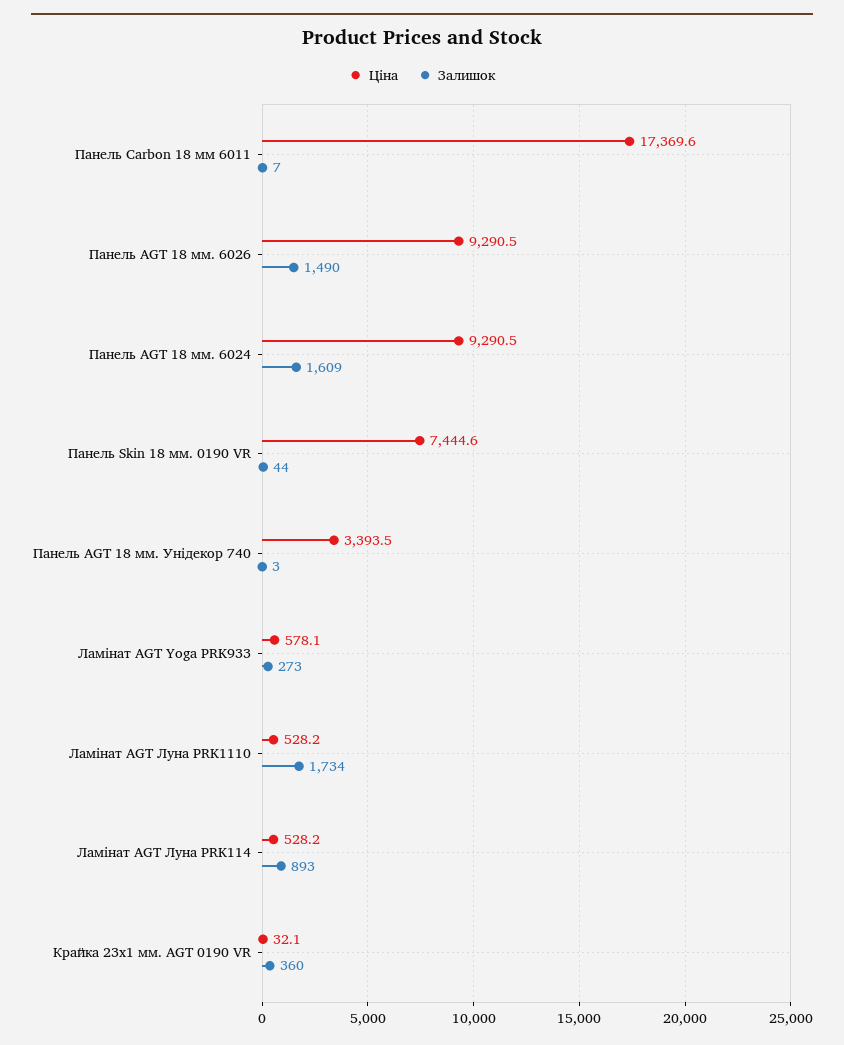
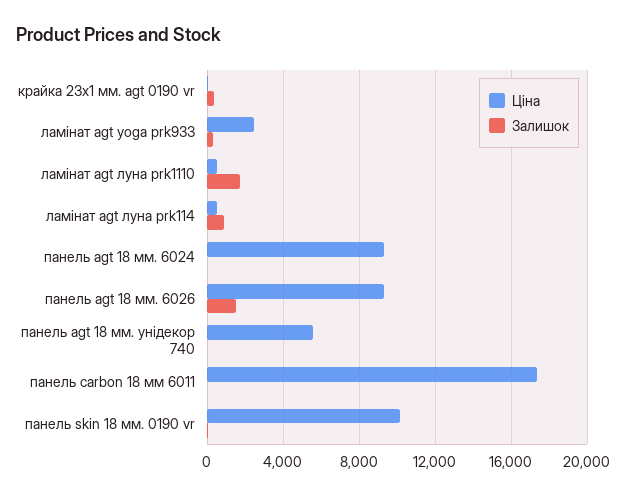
Залишок, Панель AGT 18 мм. 6024: 1609 -> 0
Ціна, Панель Skin 18 мм. 0190 VR: 7444.6 -> 10000
Ціна, Панель AGT 18 мм. Унідекор 740: 3393.5 -> 5500
Ціна, Ламінат AGT Yoga PRK933: 578.1 -> 2500

